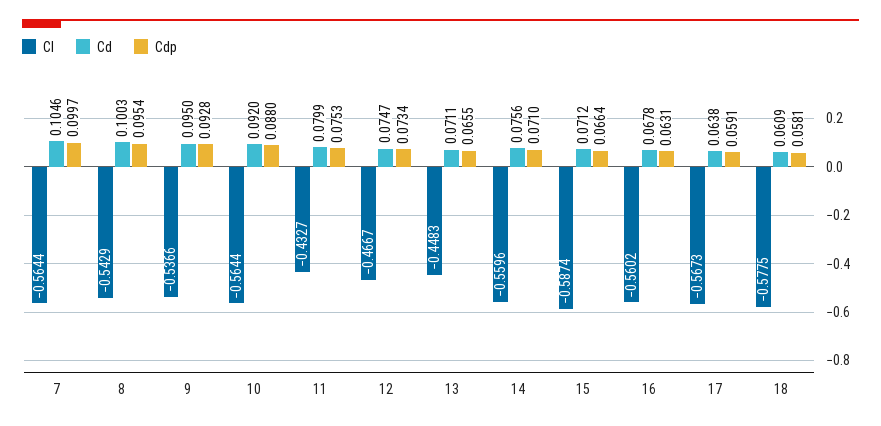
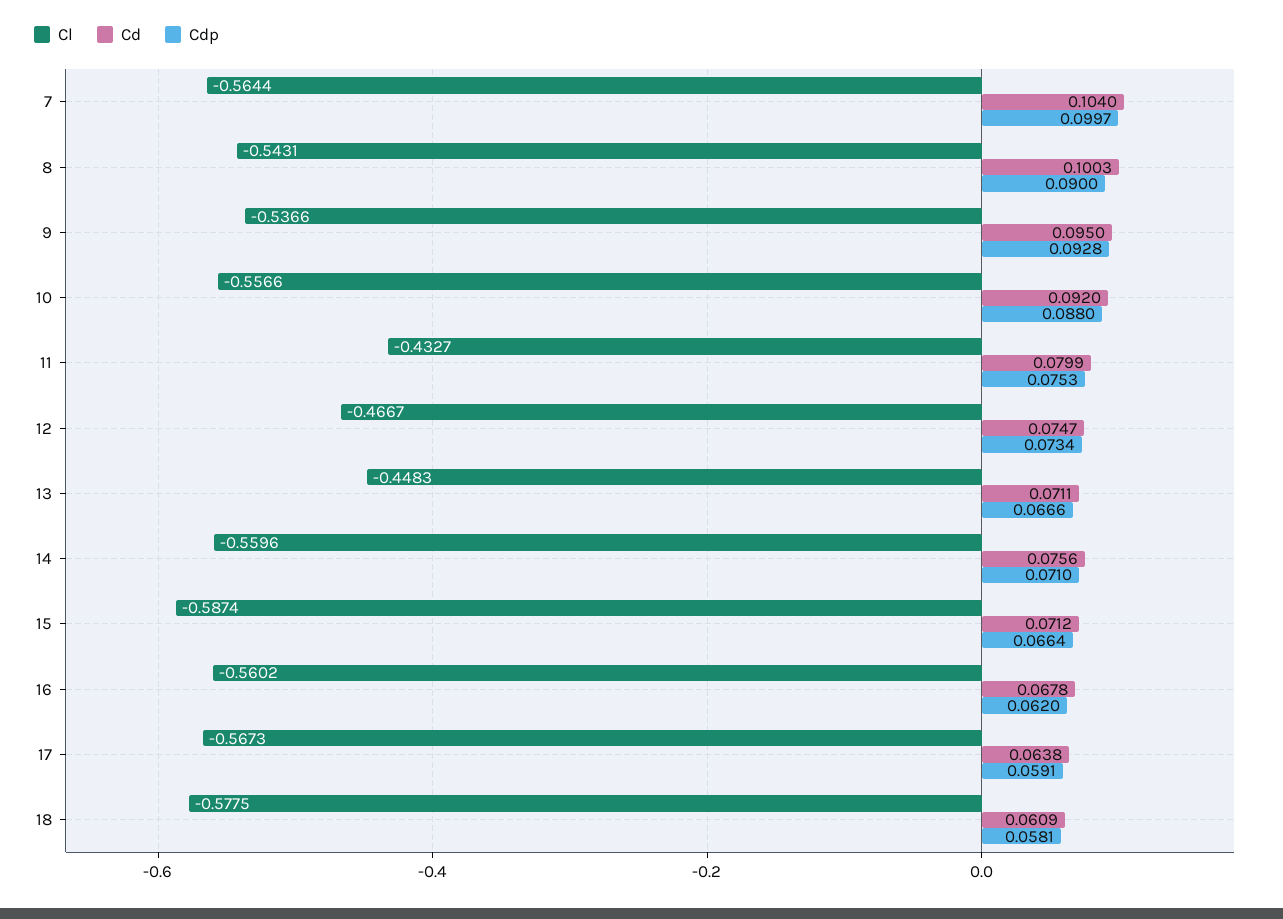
Cd, 7: 0.1046 -> 0.104
Cl, 8: -0.5429 -> -0.5431
Cdp, 8: 0.0954 -> 0.09
Cl, 10: -0.5644 -> -0.5566
Cdp, 13: 0.0655 -> 0.0666
Cdp, 16: 0.0631 -> 0.062

